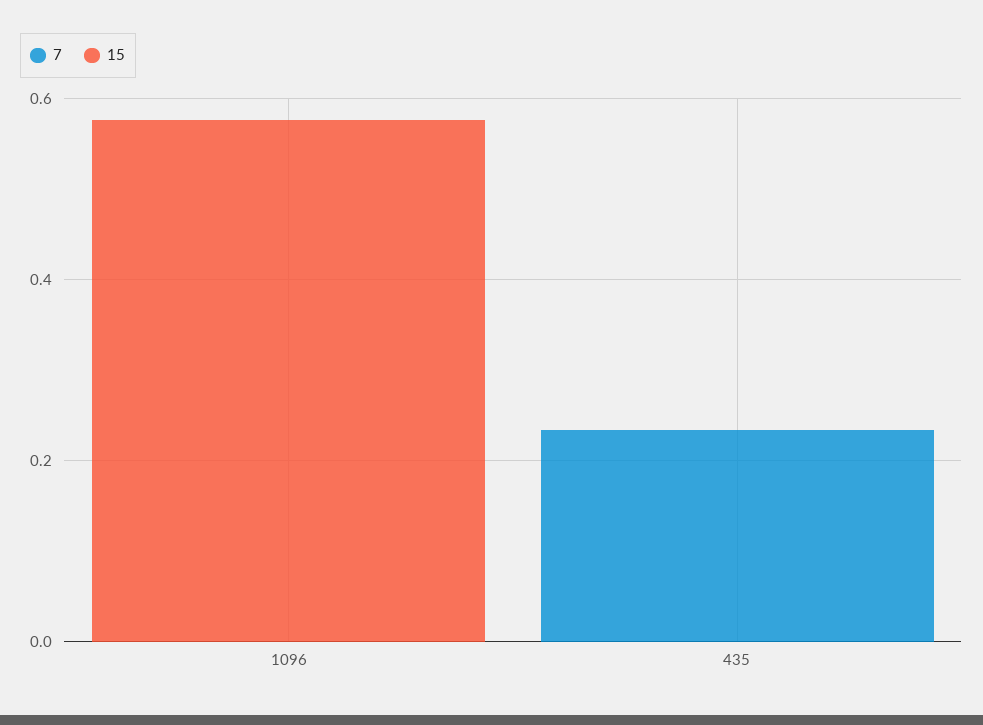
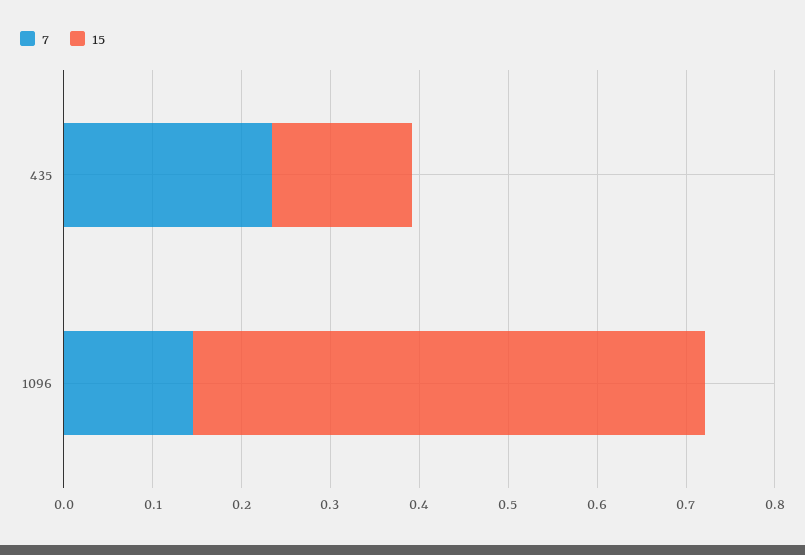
7, 1096: 0 -> 0.14
15, 435: 0 -> 0.16

